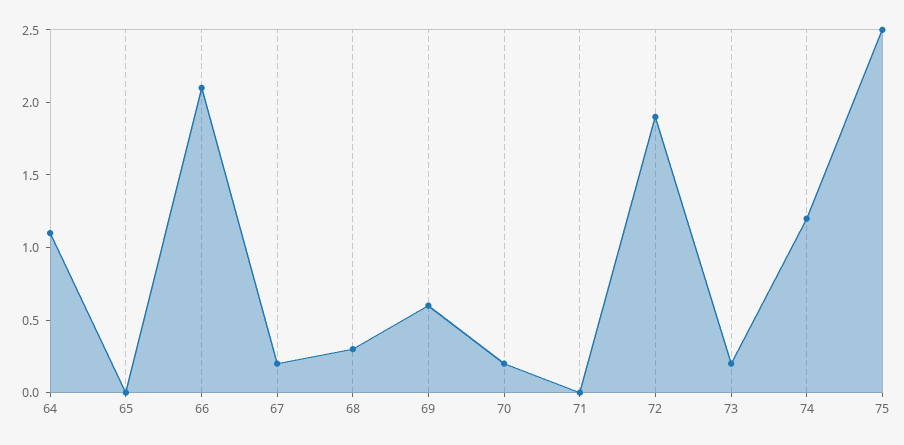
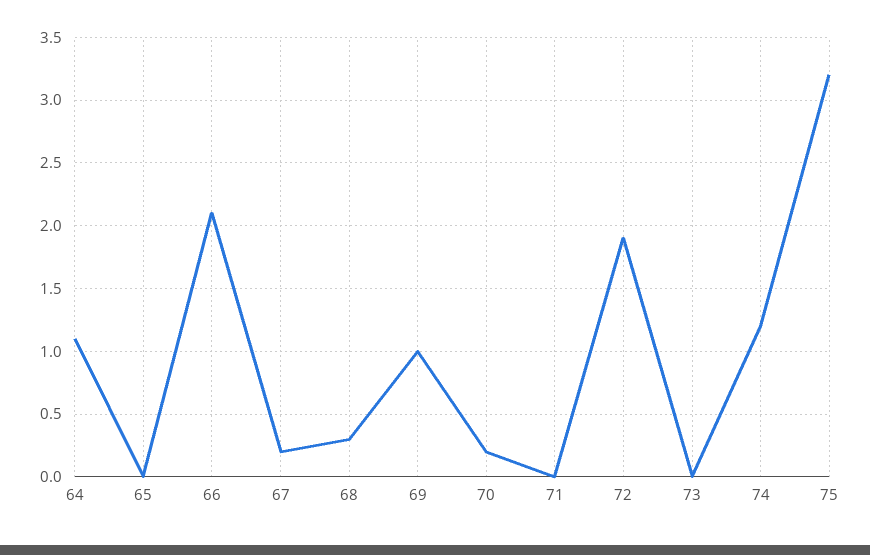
69: 0.6 -> 1
73: 0.2 -> 0
75: 2.5 -> 3.2

